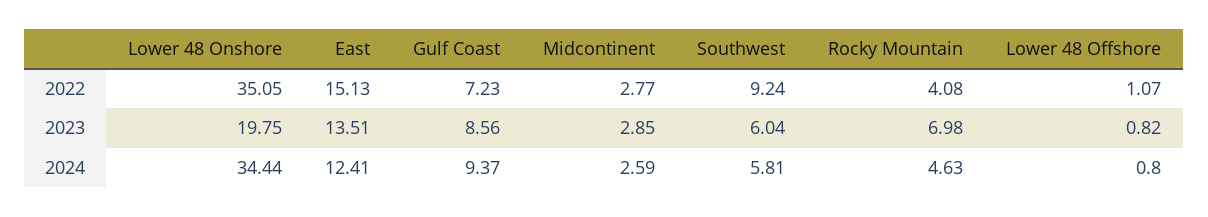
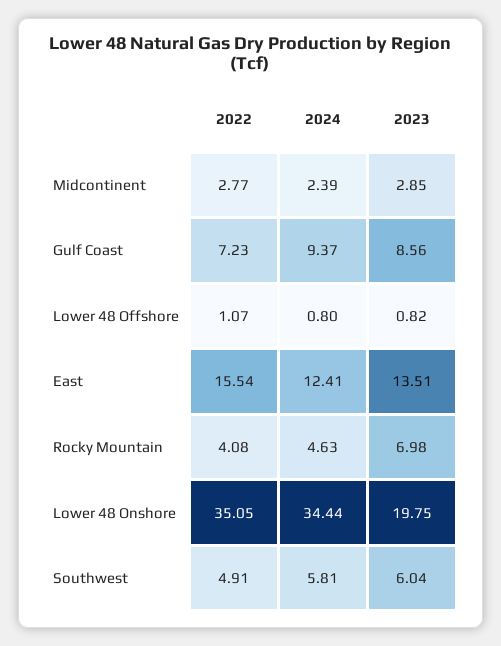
East, 2022: 15.13 -> 15.54
Southwest, 2022: 9.24 -> 4.91
Midcontinent, 2024: 2.59 -> 2.39

